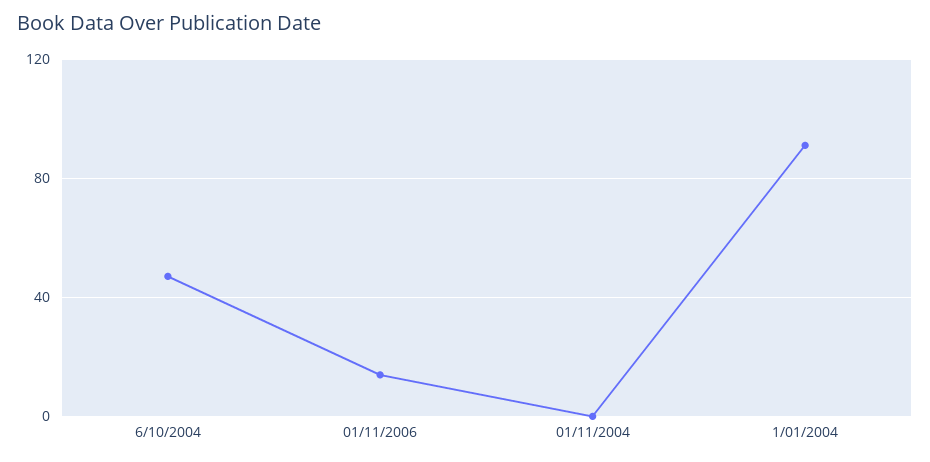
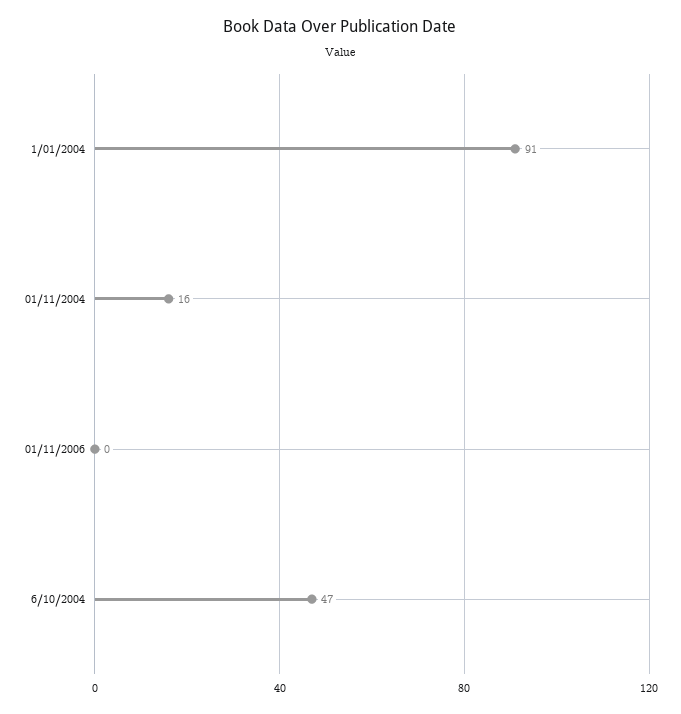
01/11/2006: 15 -> 0
01/11/2004: 0 -> 16

